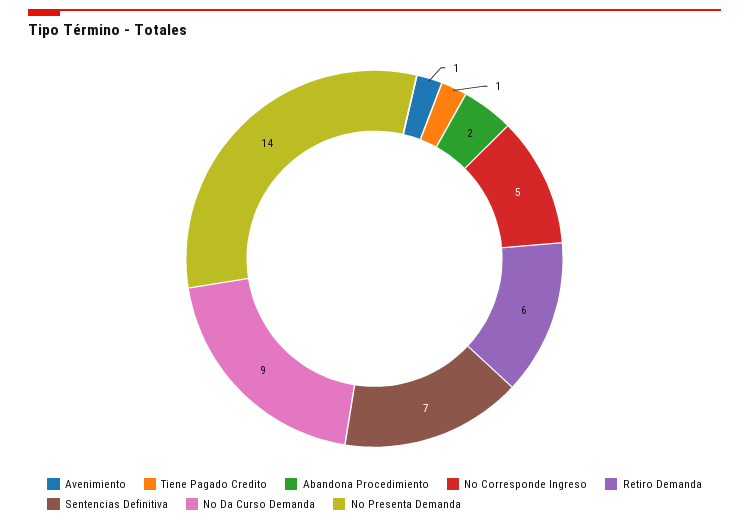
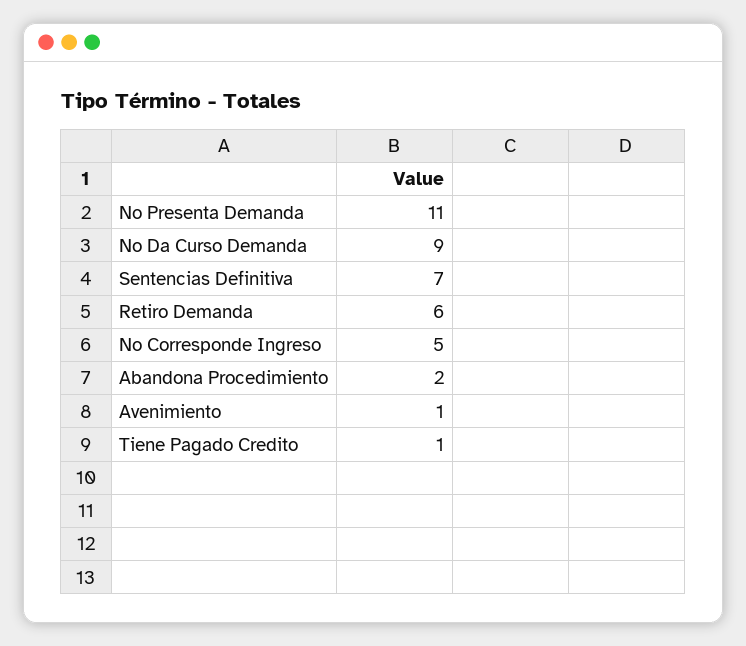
No Presenta Demanda: 14 -> 11

